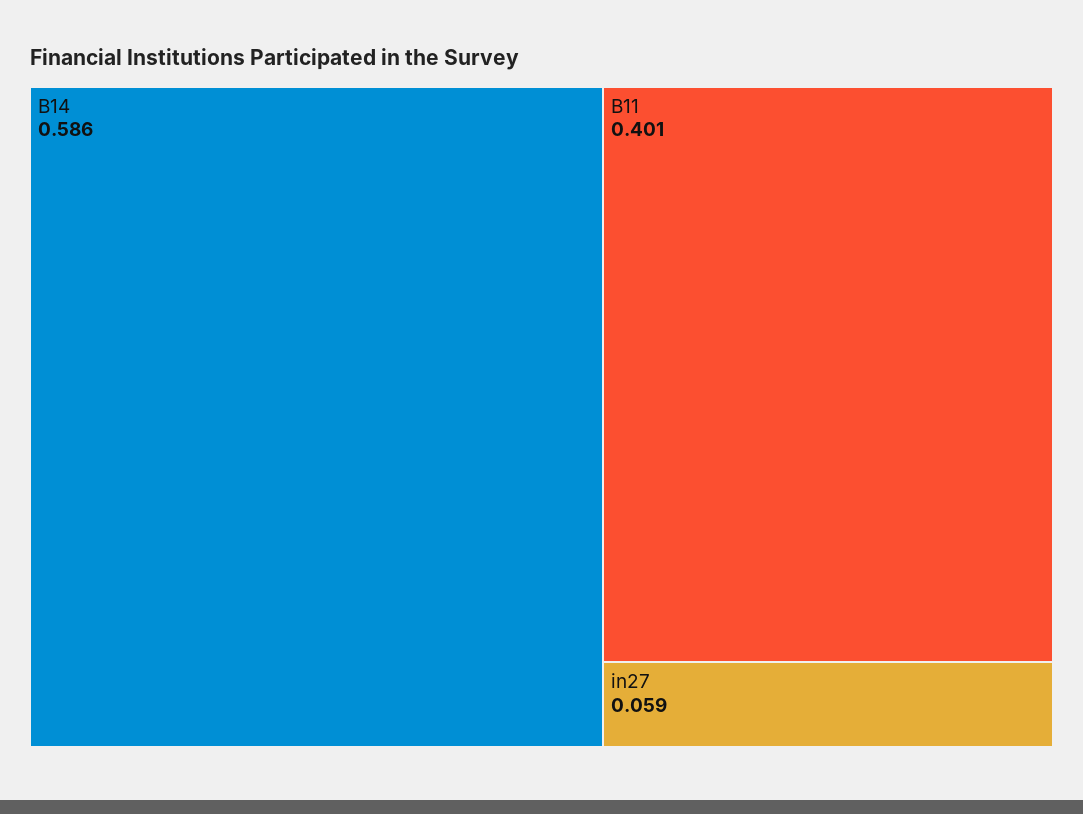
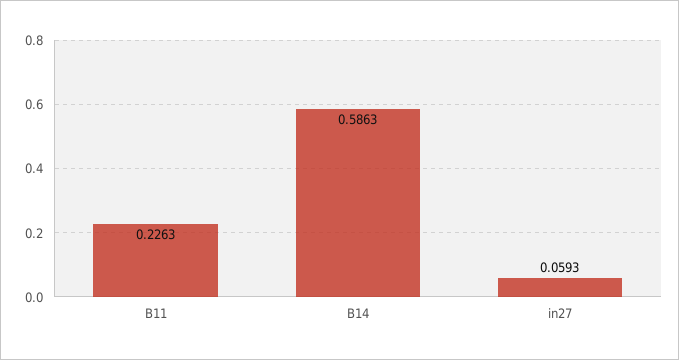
B11: 0.401 -> 0.2263

